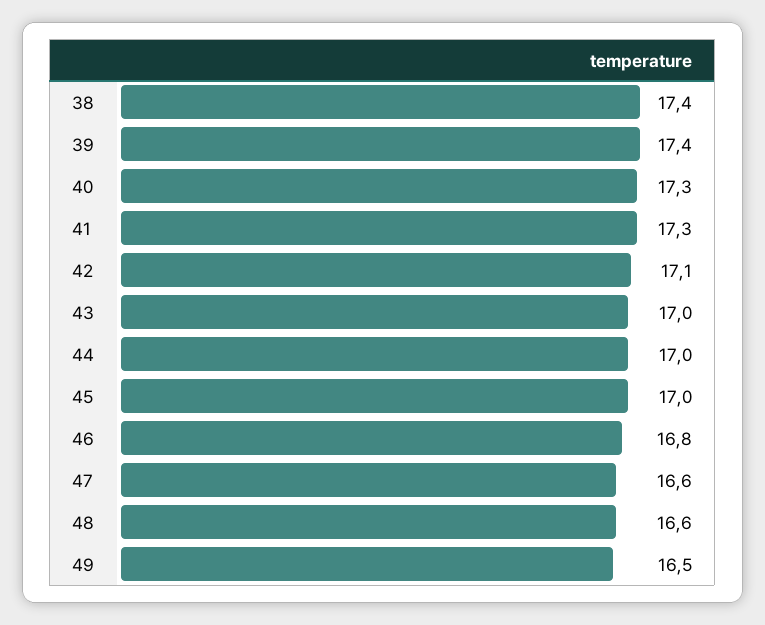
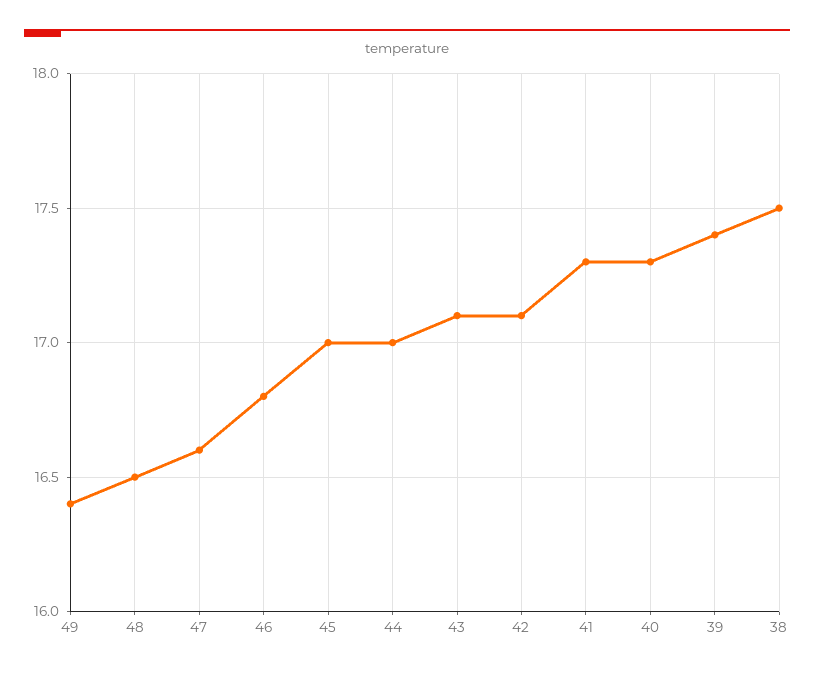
38: 17.4 -> 17.5
43: 17 -> 17.1
48: 16.6 -> 16.5
49: 16.5 -> 16.4

